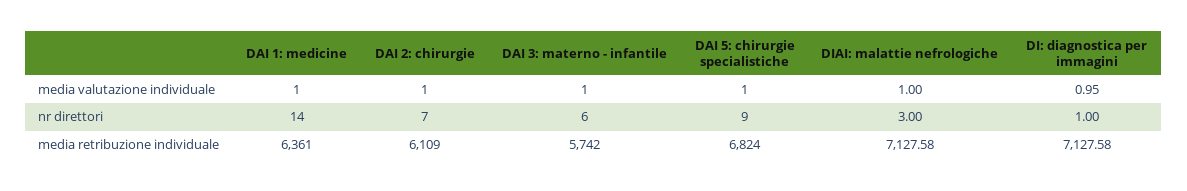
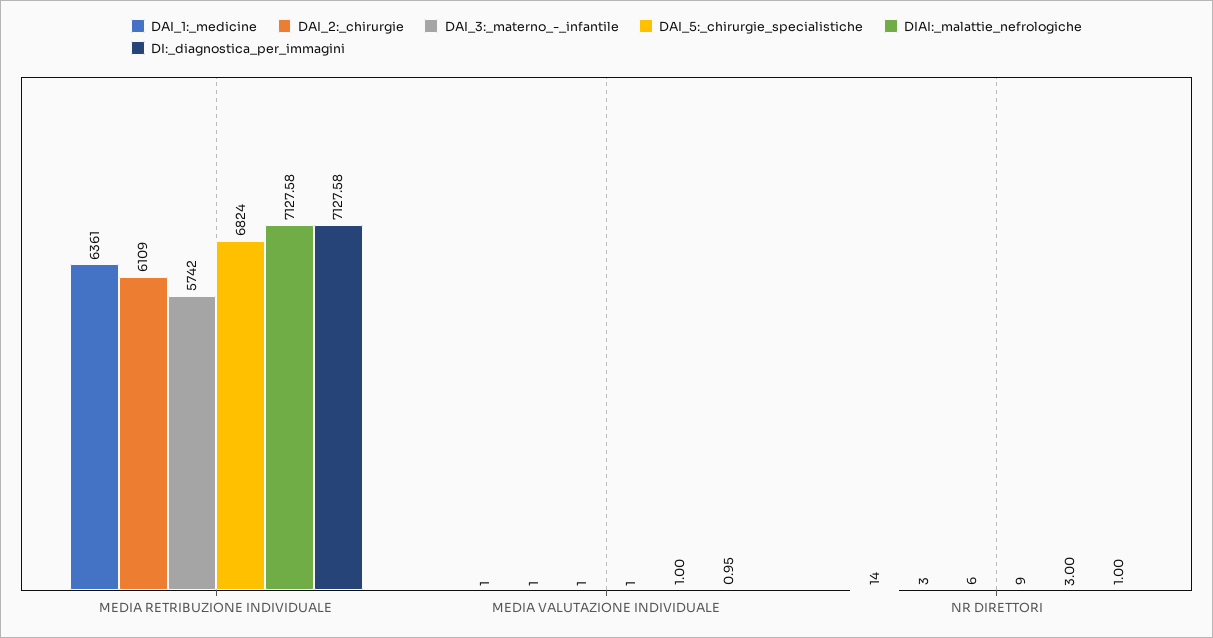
DAI 2: chirurgie, nr direttori: 7 -> 3

